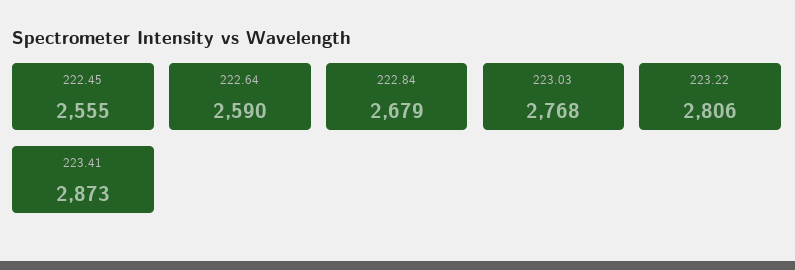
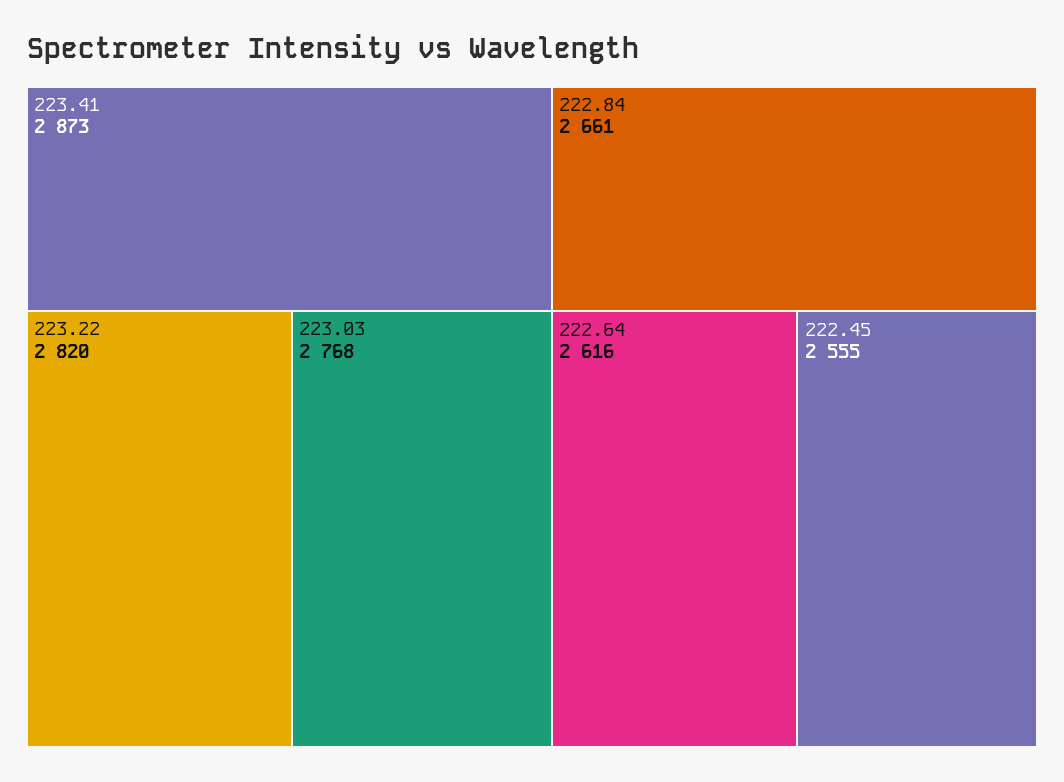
222.64: 2590 -> 2616
222.84: 2679 -> 2661
223.22: 2806 -> 2820

